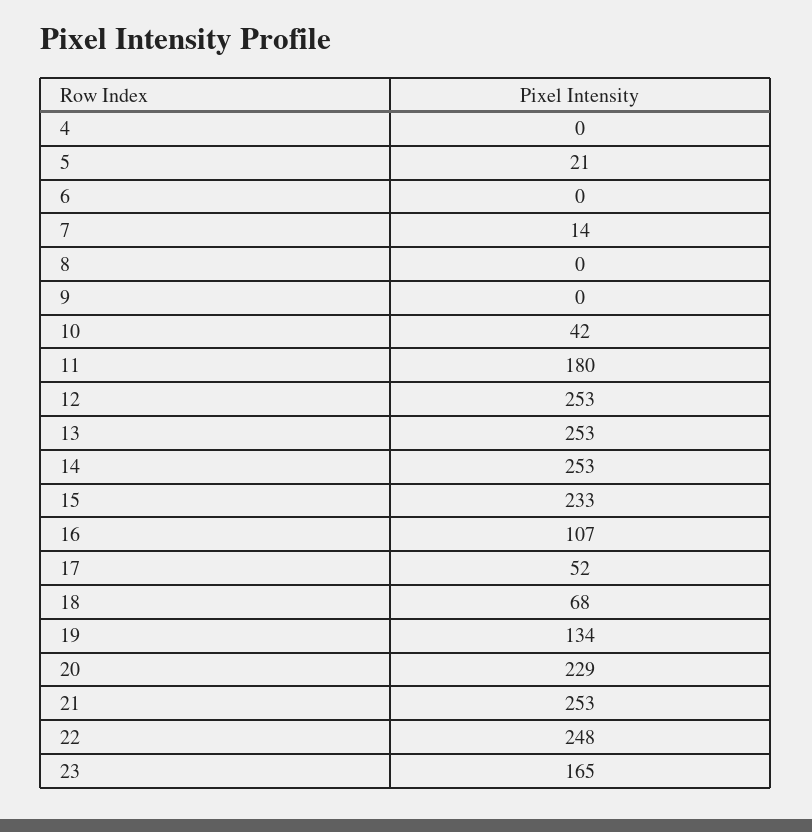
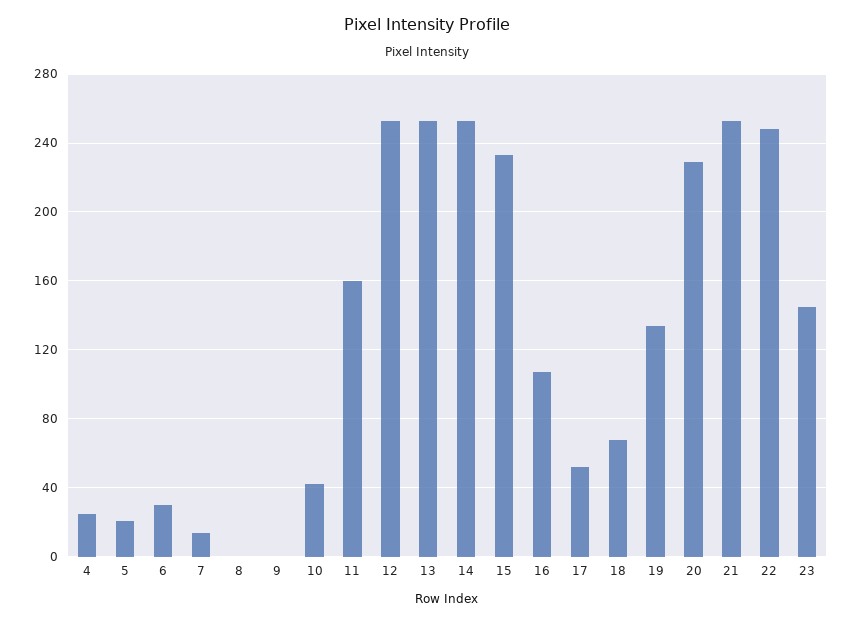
4: 0 -> 25
6: 0 -> 30
11: 180 -> 160
23: 165 -> 145

